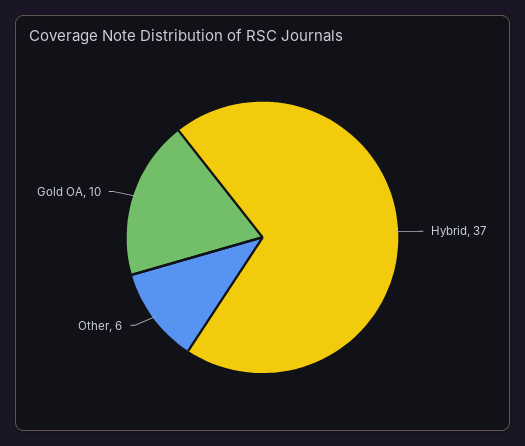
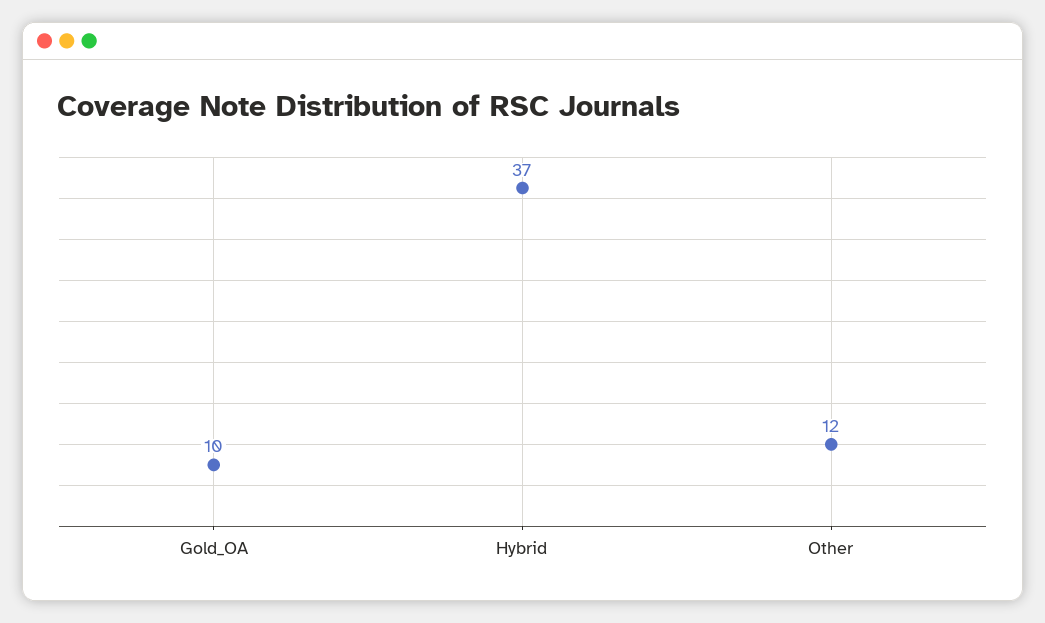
Other: 6 -> 12

